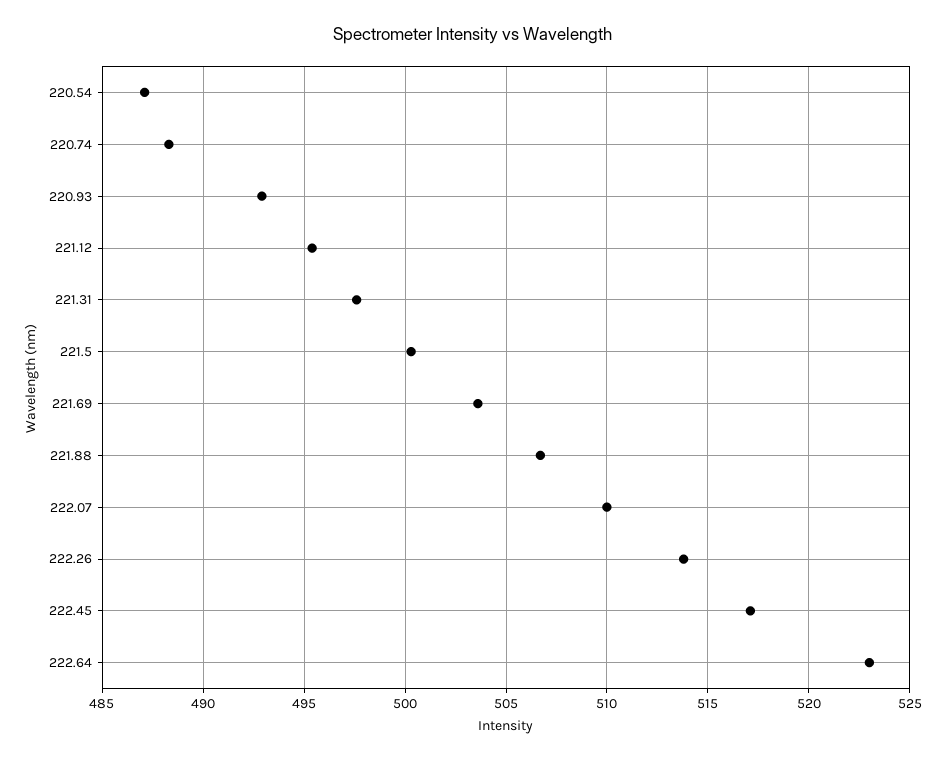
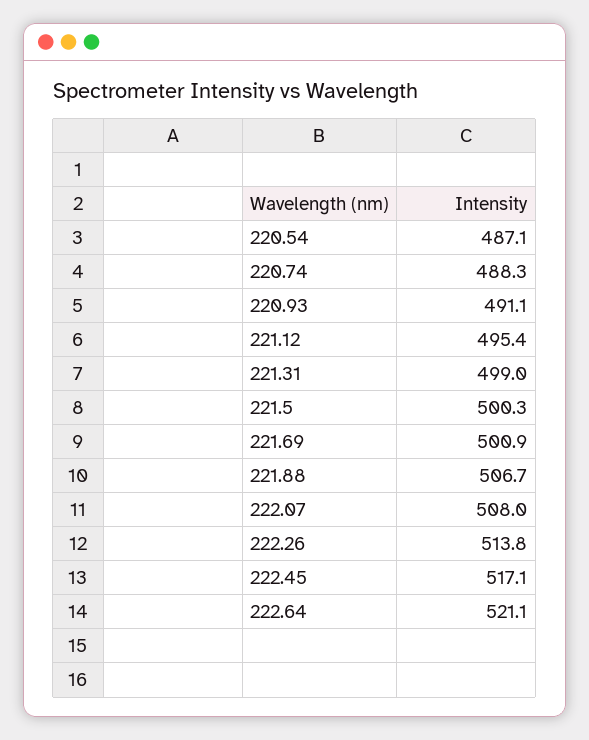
220.93: 493 -> 491.1
221.31: 497.5 -> 499
221.69: 503.5 -> 500.9
222.07: 510 -> 508
222.64: 523 -> 521.1

